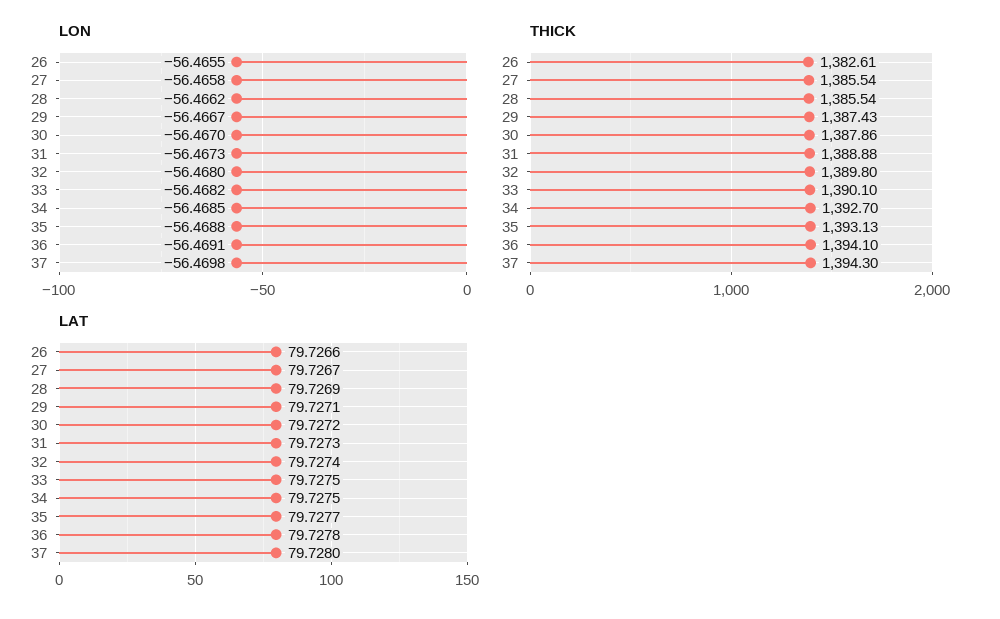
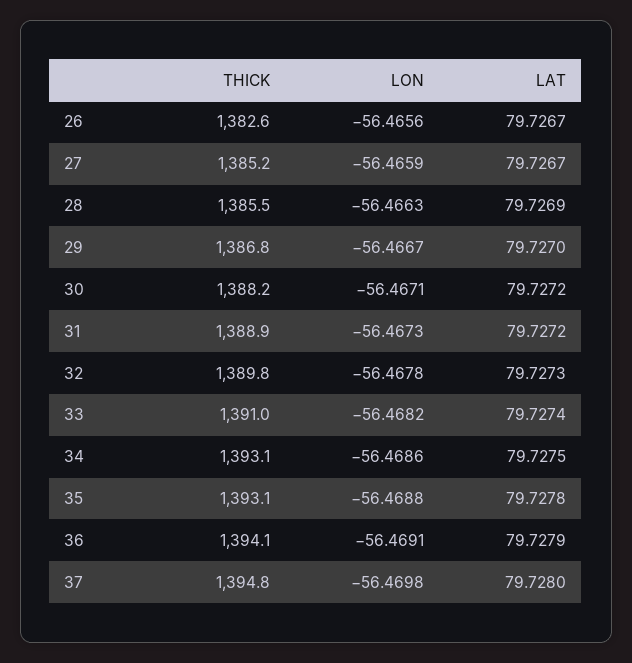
LON, 26: -56.4655 -> -56.4656
LON, 27: -56.4658 -> -56.4659
LON, 28: -56.4662 -> -56.4663
LON, 30: -56.467 -> -56.4671
LON, 32: -56.468 -> -56.4678
LON, 34: -56.4685 -> -56.4686
THICK, 27: 1385.54 -> 1385.2
THICK, 29: 1387.43 -> 1386.8
THICK, 30: 1387.86 -> 1388.2
THICK, 33: 1390.1 -> 1391
THICK, 34: 1392.7 -> 1393.1
THICK, 37: 1394.3 -> 1394.8
LAT, 26: 79.7266 -> 79.7267
LAT, 29: 79.7271 -> 79.727
LAT, 31: 79.7273 -> 79.7272
LAT, 32: 79.7274 -> 79.7273
LAT, 33: 79.7275 -> 79.7274
LAT, 35: 79.7277 -> 79.7278
LAT, 36: 79.7278 -> 79.7279

